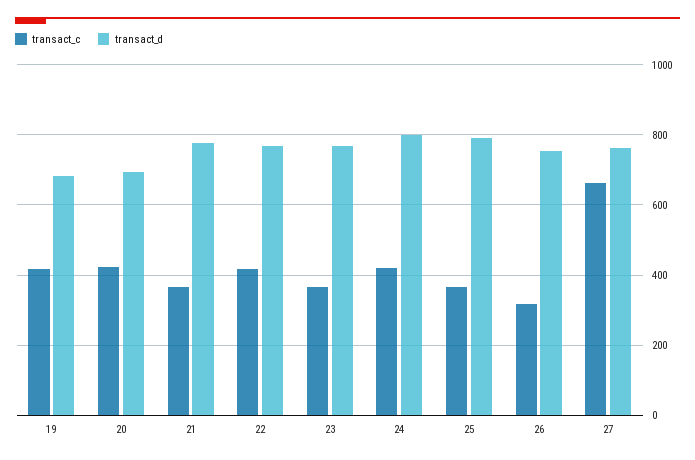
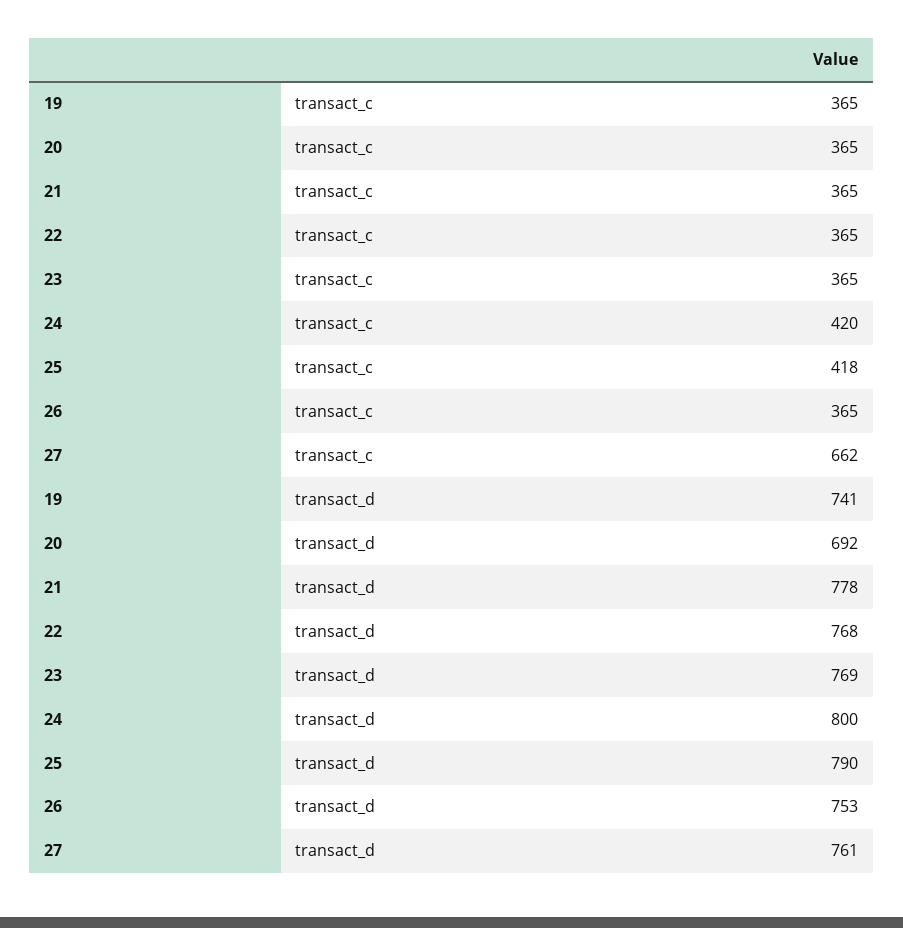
transact_c, 19: 420 -> 365
transact_d, 19: 680 -> 741
transact_c, 20: 420 -> 365
transact_c, 22: 420 -> 365
transact_c, 25: 360 -> 418
transact_c, 26: 320 -> 365

